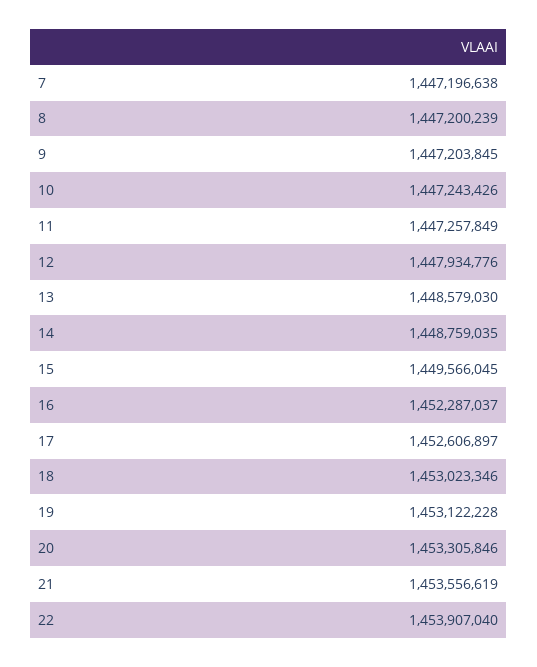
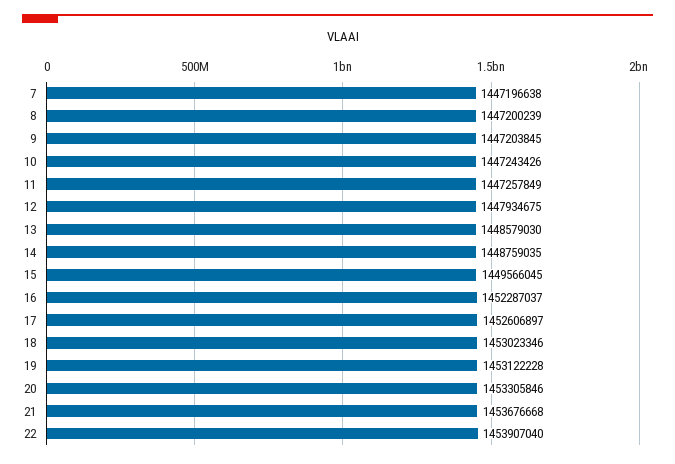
12: 1447934776 -> 1447934675
21: 1453556619 -> 1453676668

